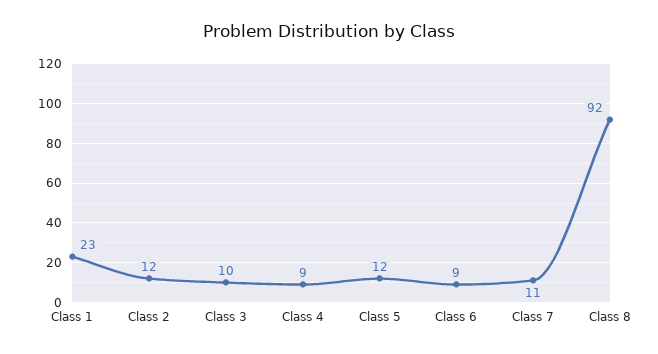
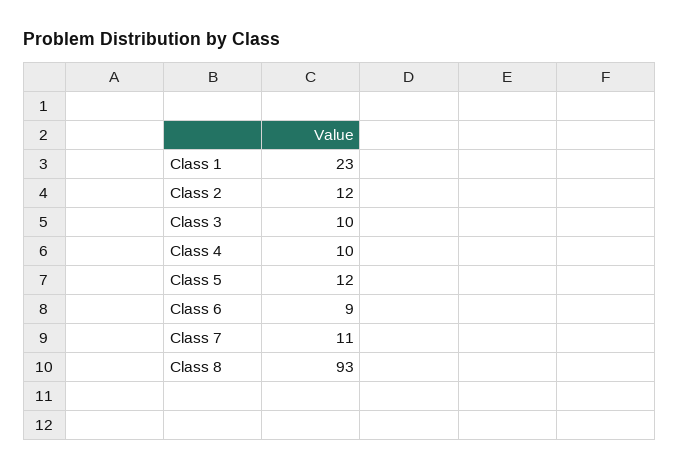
Class 4: 9 -> 10
Class 8: 92 -> 93

